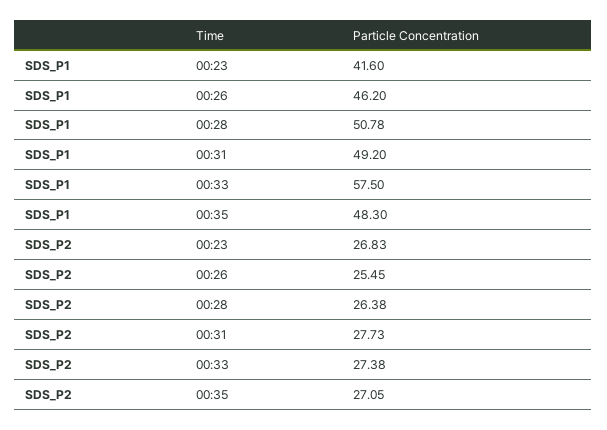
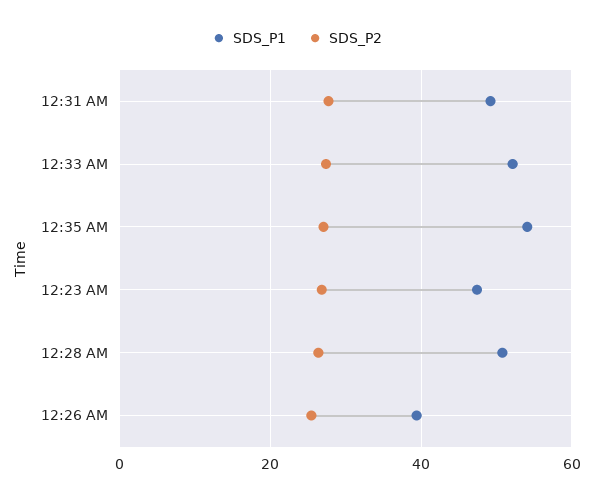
SDS_P1, 00:23: 41.6 -> 48
SDS_P1, 00:26: 46.2 -> 40
SDS_P1, 00:33: 57.5 -> 52
SDS_P1, 00:35: 48.3 -> 54

